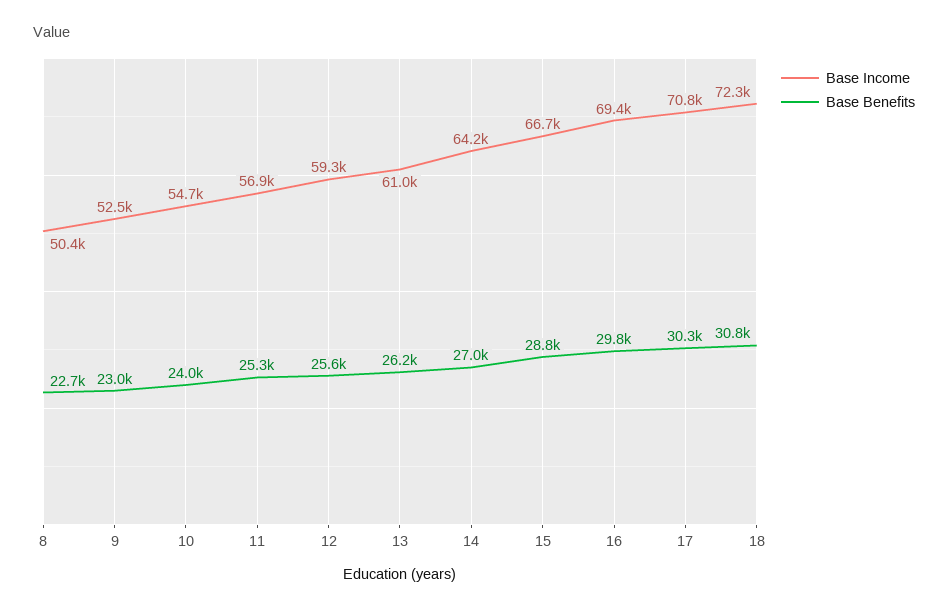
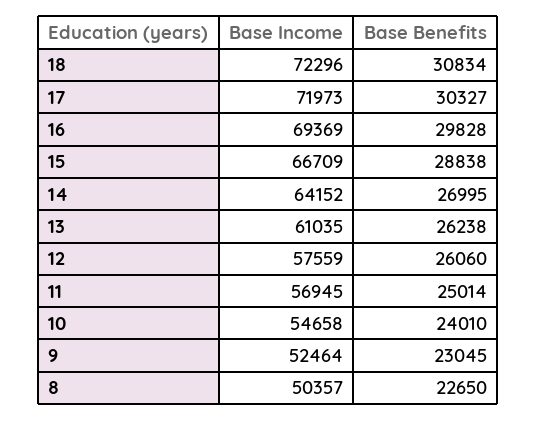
Base Benefits, 11: 25300 -> 25014
Base Income, 12: 59300 -> 57559
Base Benefits, 12: 25600 -> 26060
Base Income, 17: 70800 -> 71973

